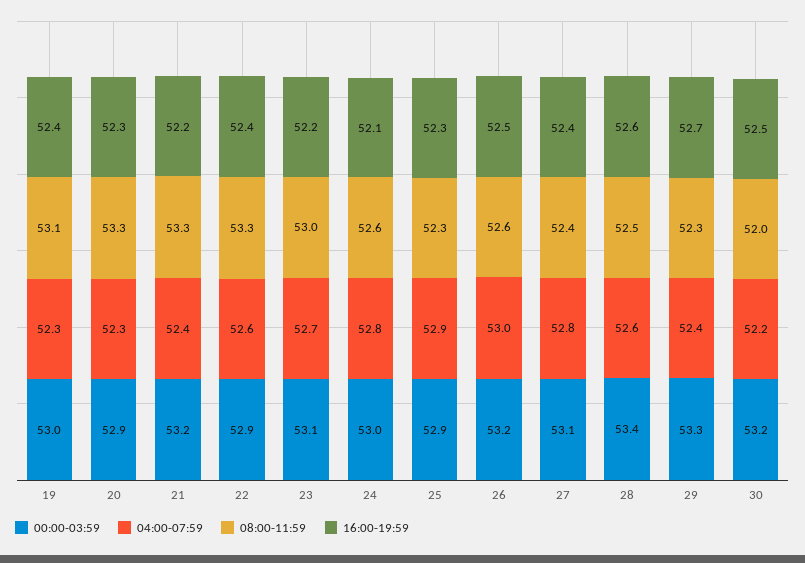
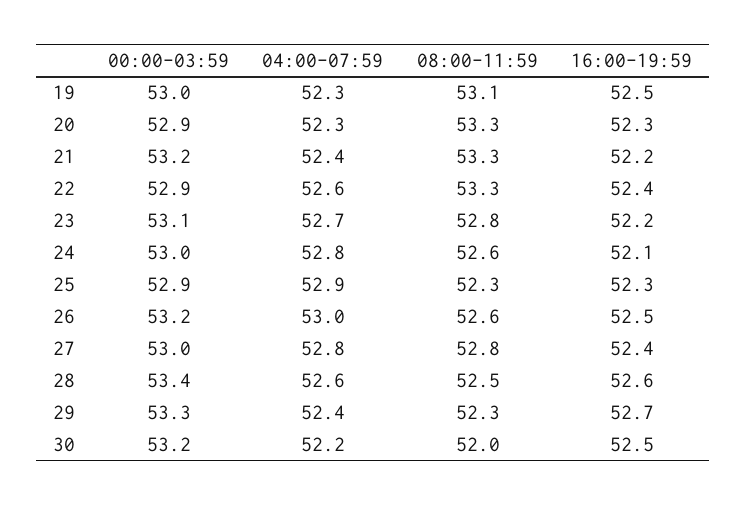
16:00-19:59, 19: 52.4 -> 52.5
08:00-11:59, 23: 53 -> 52.8
00:00-03:59, 27: 53.1 -> 53
08:00-11:59, 27: 52.4 -> 52.8

